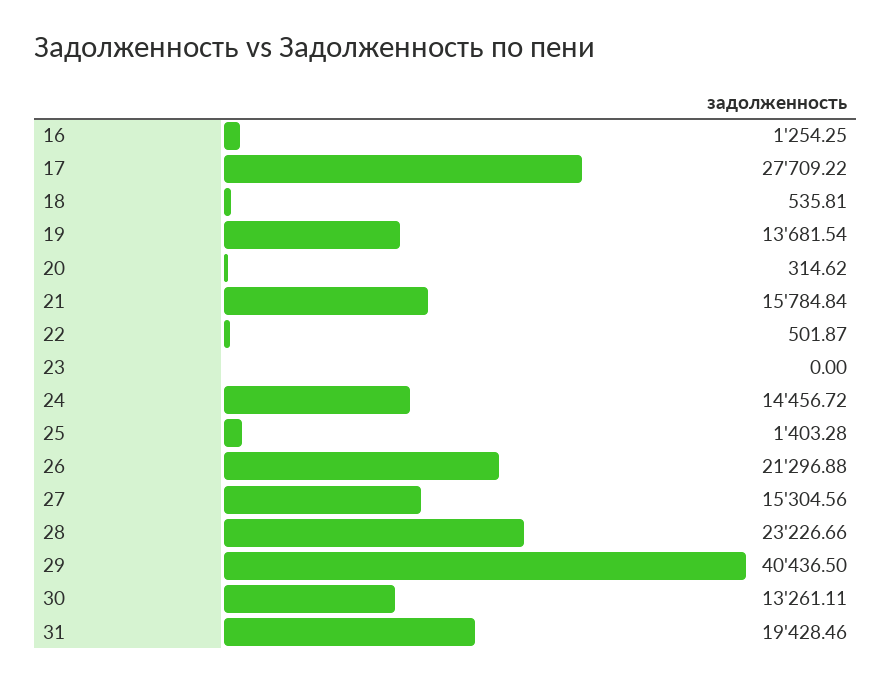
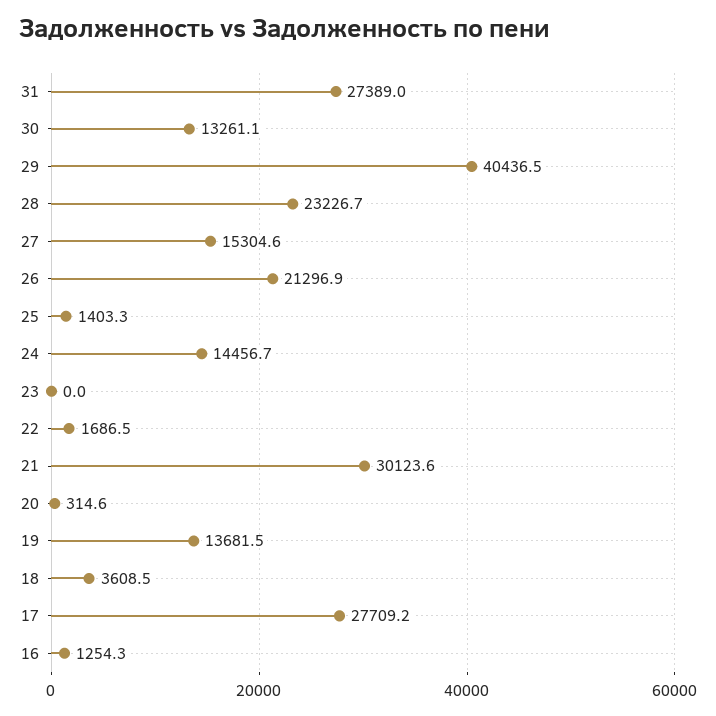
18: 535.81 -> 3608.5
21: 15784.84 -> 30123.6
22: 501.87 -> 1686.5
31: 19428.46 -> 27389

